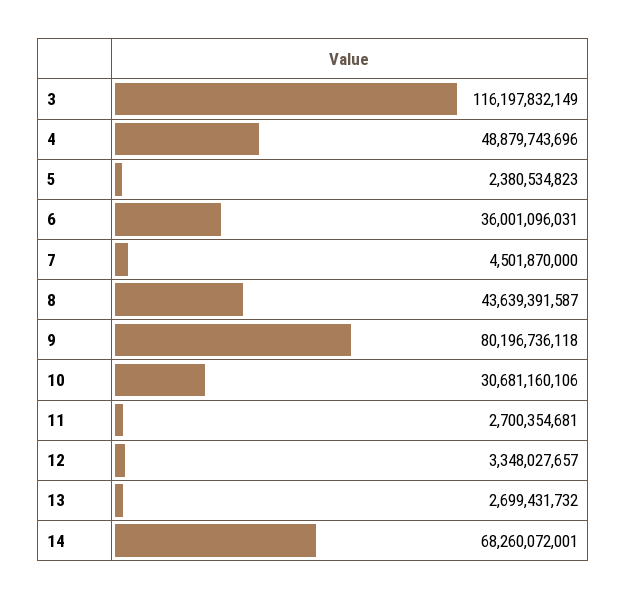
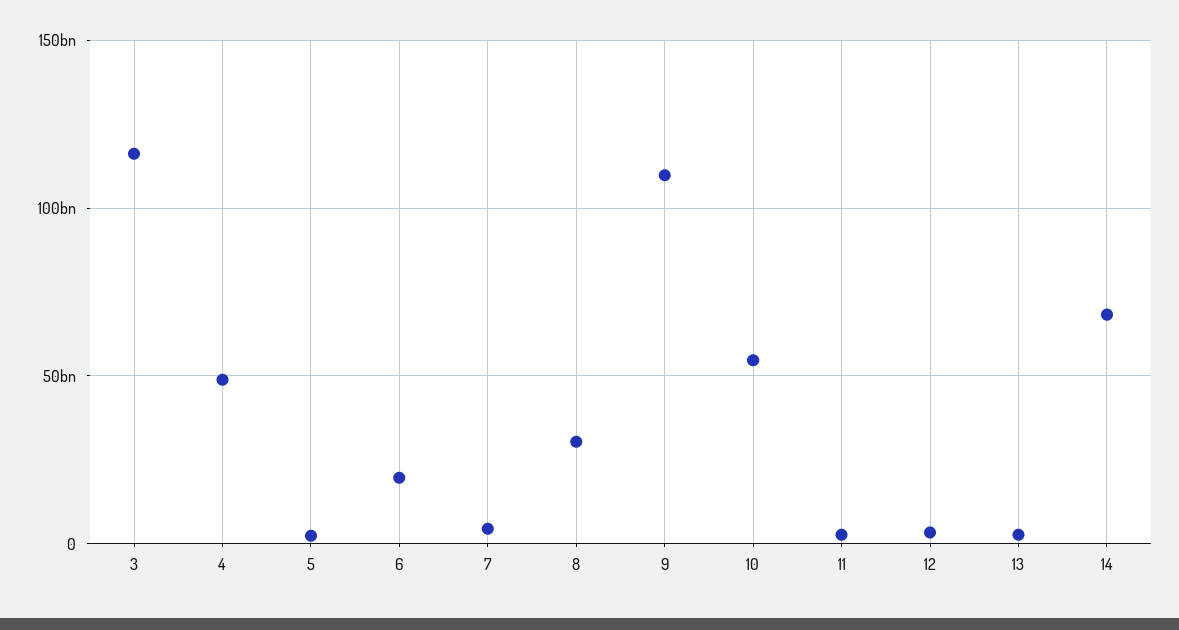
6: 36001096031 -> 20000000000
8: 43639391587 -> 30000000000
9: 80196736118 -> 110000000000
10: 30681160106 -> 55000000000

